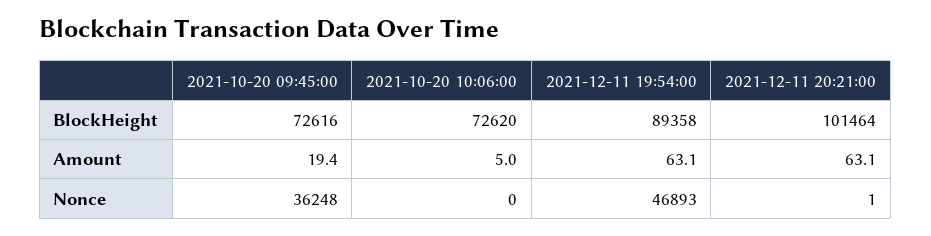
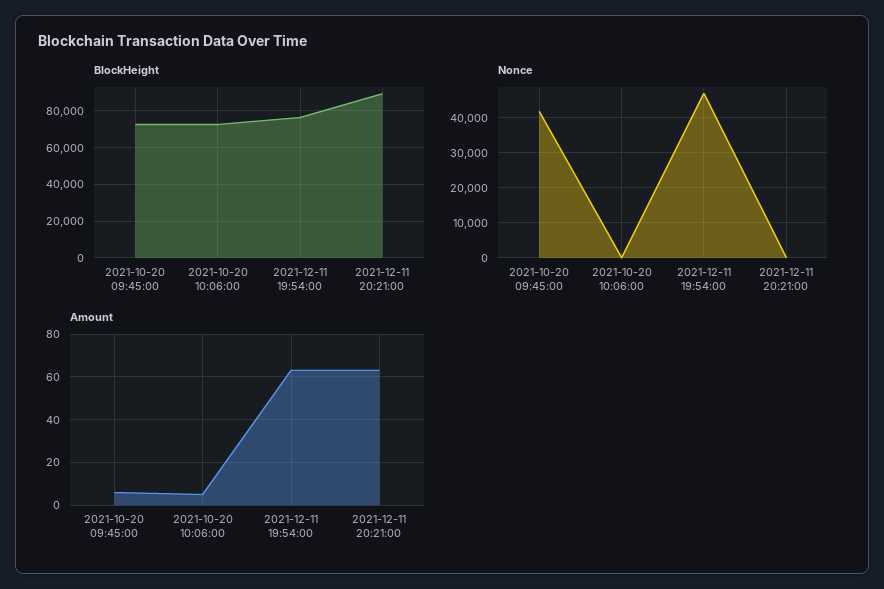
BlockHeight, 2021-12-11 19:54:00: 89358 -> 75000
BlockHeight, 2021-12-11 20:21:00: 101464 -> 90000
Amount, 2021-10-20 09:45:00: 19.4 -> 5
Nonce, 2021-10-20 09:45:00: 36248 -> 42000

